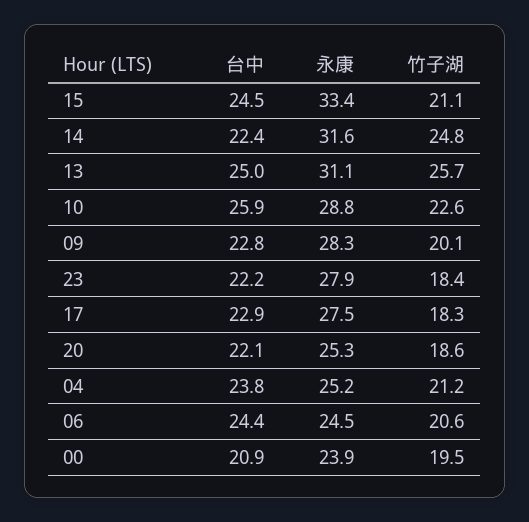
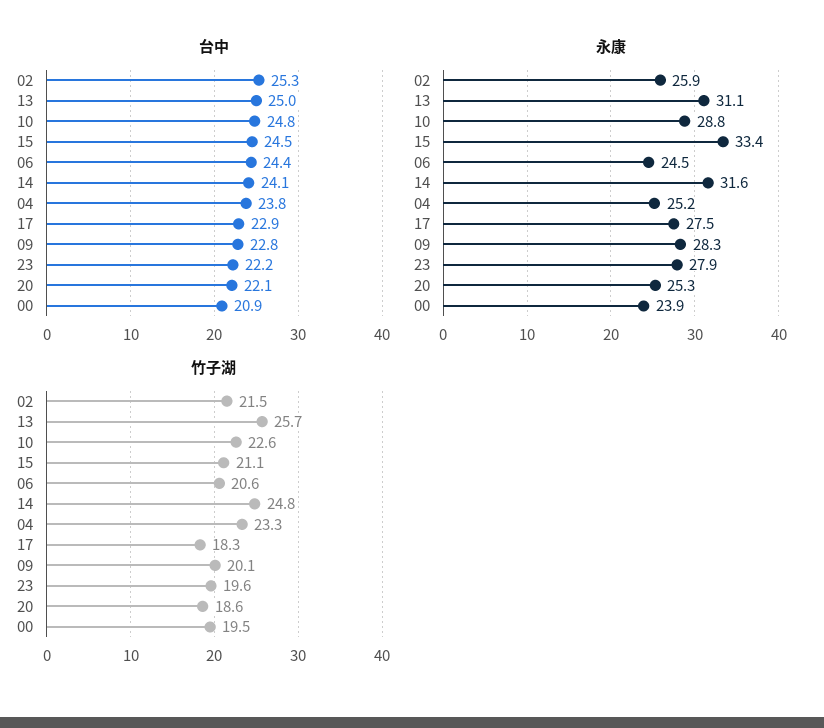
台中, 14: 22.4 -> 24.1
台中, 10: 25.9 -> 24.8
竹子湖, 23: 18.4 -> 19.6
竹子湖, 04: 21.2 -> 23.3
台中, 02: none -> 25.3
永康, 02: none -> 25.9
竹子湖, 02: none -> 21.5

